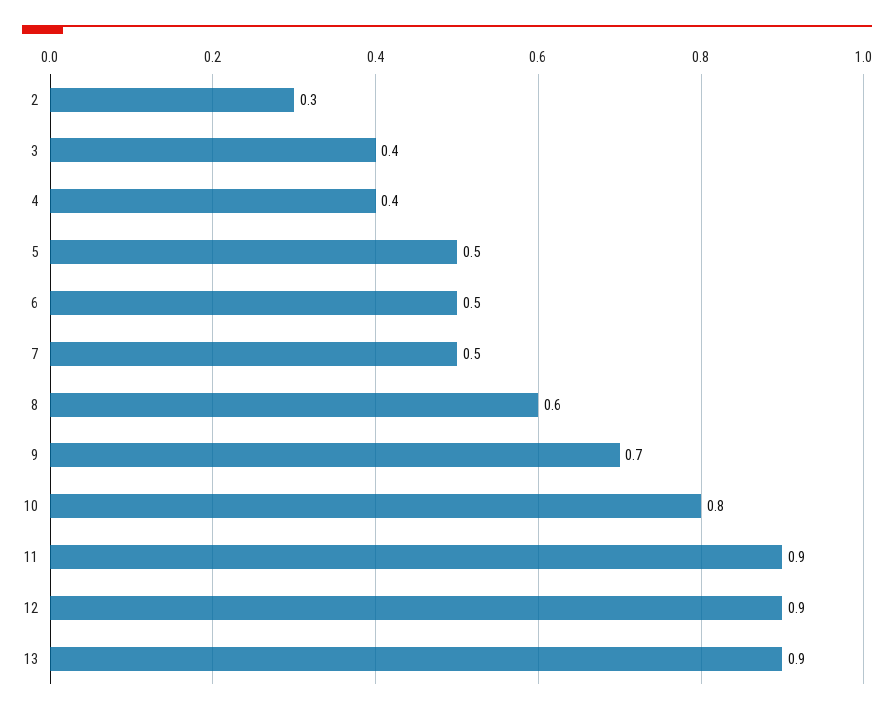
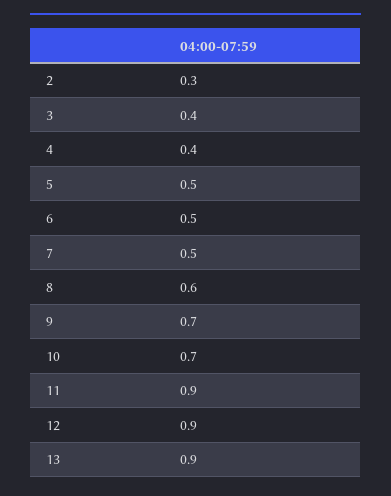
10: 0.8 -> 0.7

